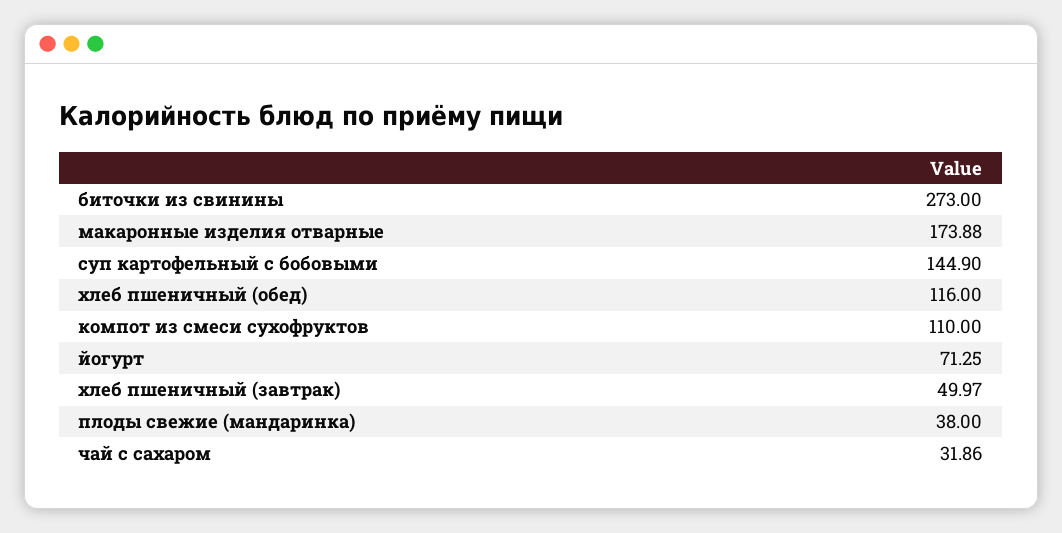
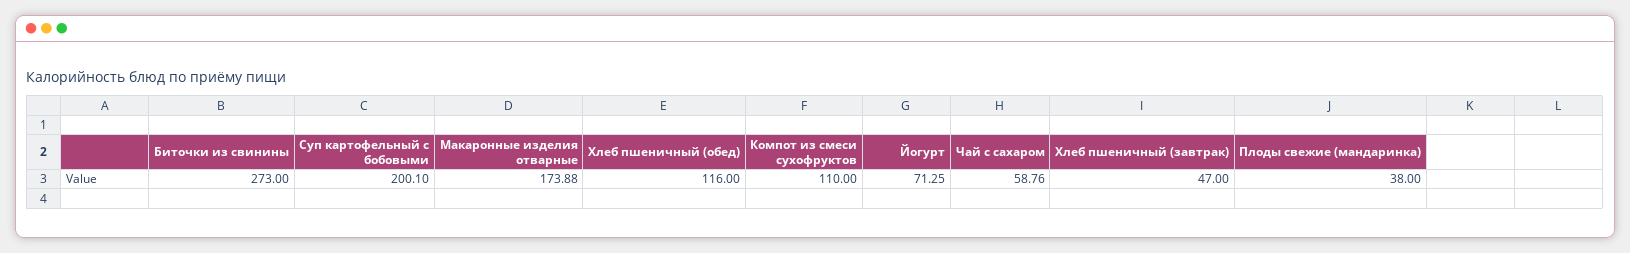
суп картофельный с бобовыми: 144.9 -> 200.1
хлеб пшеничный (завтрак): 49.97 -> 47
чай с сахаром: 31.86 -> 58.76

